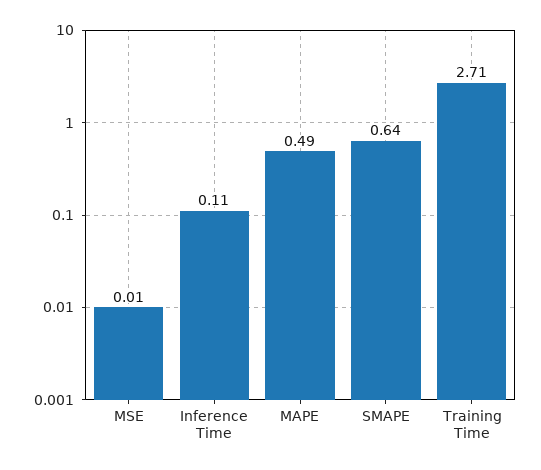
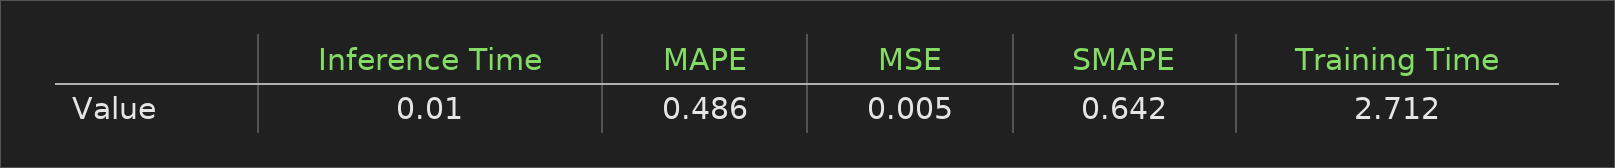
Inference Time: 0.11 -> 0.01

